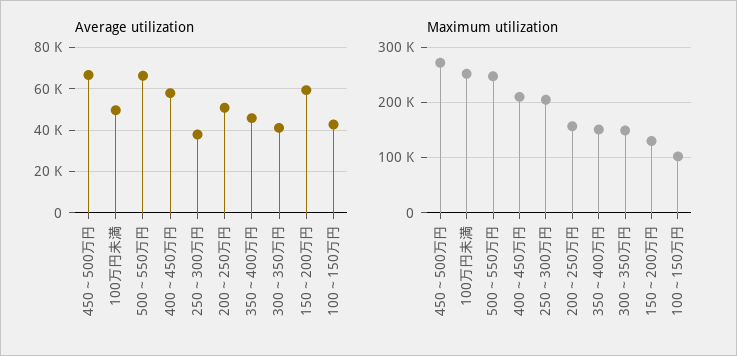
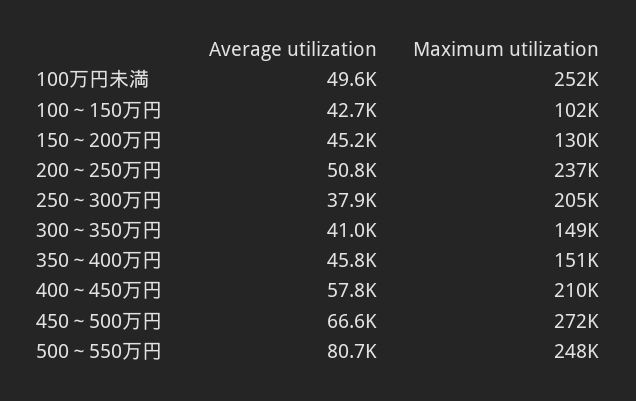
Average utilization, 500～550万円: 65000 -> 80700
Average utilization, 150～200万円: 60000 -> 45200
Maximum utilization, 200～250万円: 160000 -> 237000

